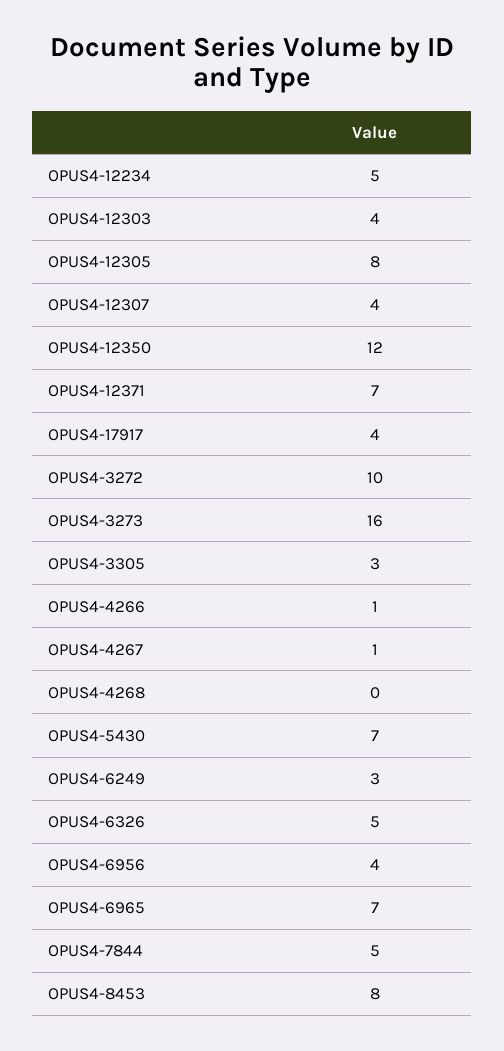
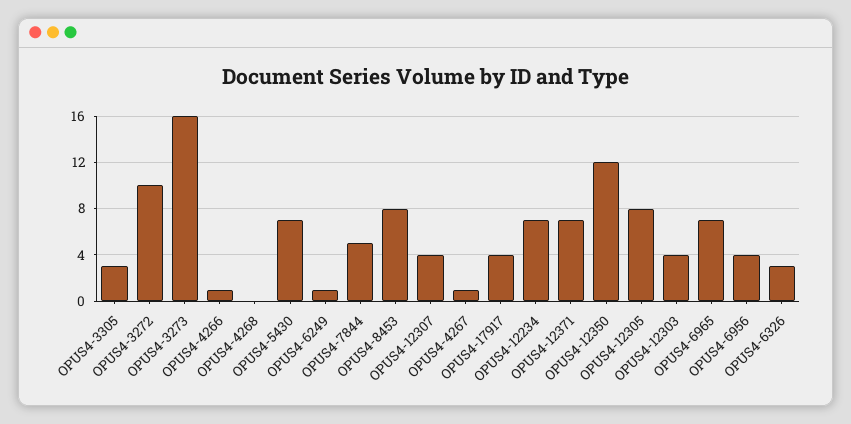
OPUS4-12234: 5 -> 7
OPUS4-6249: 3 -> 1
OPUS4-6326: 5 -> 3

